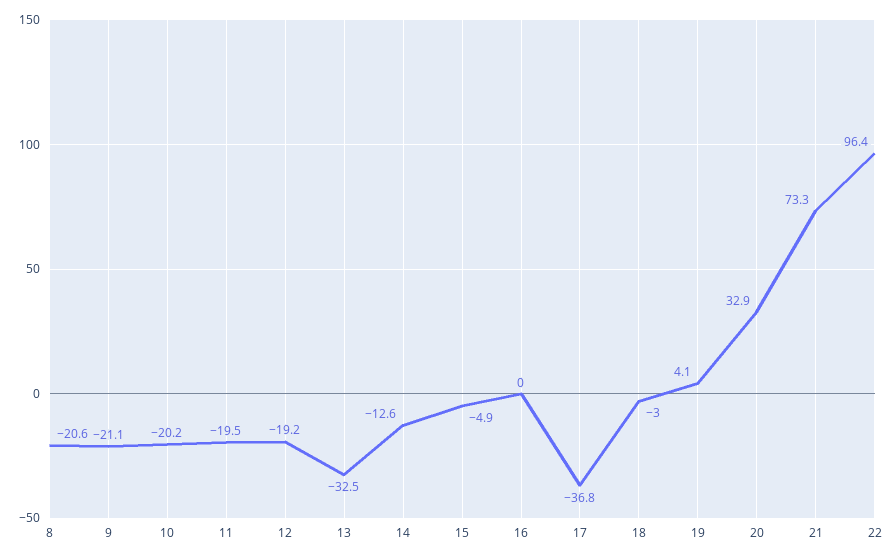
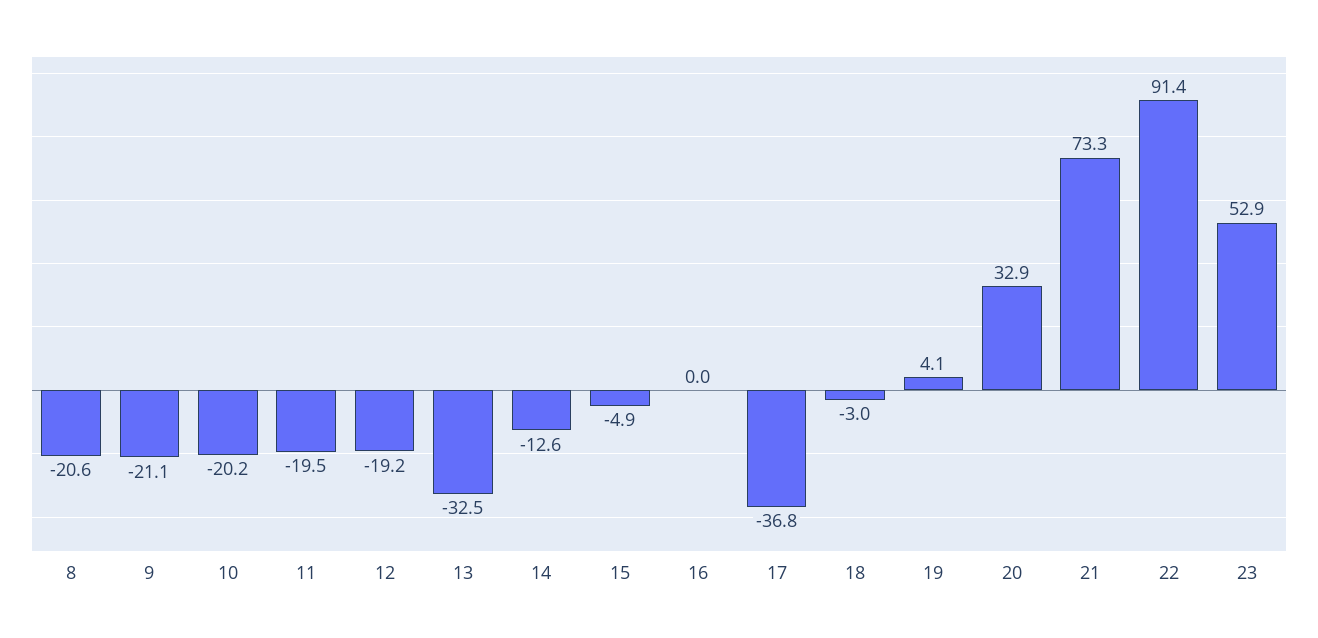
22: 96.4 -> 91.4
23: none -> 52.9

